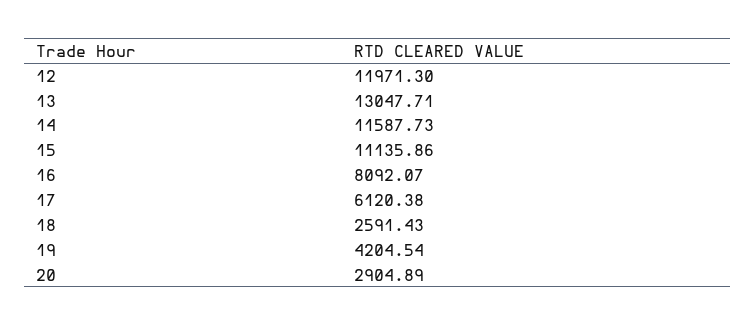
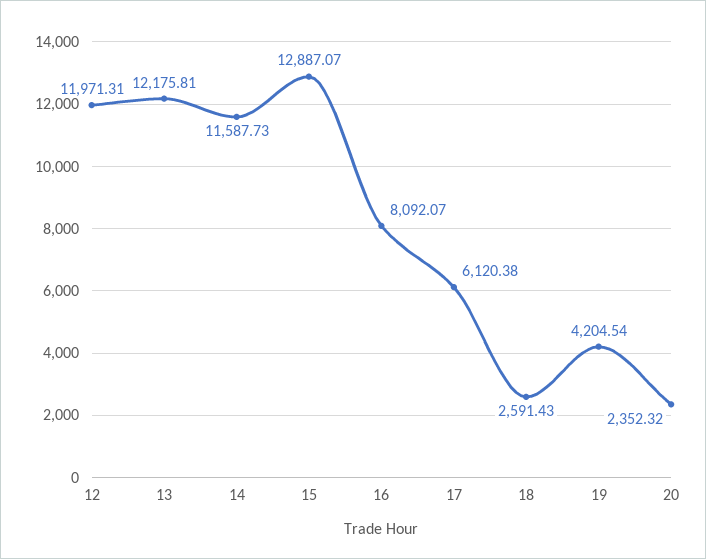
12: 11971.3 -> 11971.31
13: 13047.71 -> 12175.81
15: 11135.86 -> 12887.07
20: 2904.89 -> 2352.32

